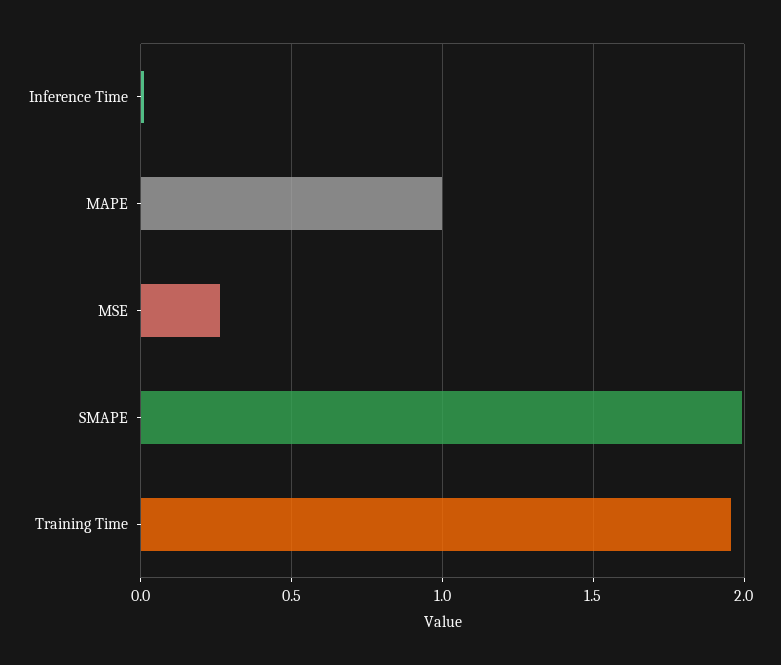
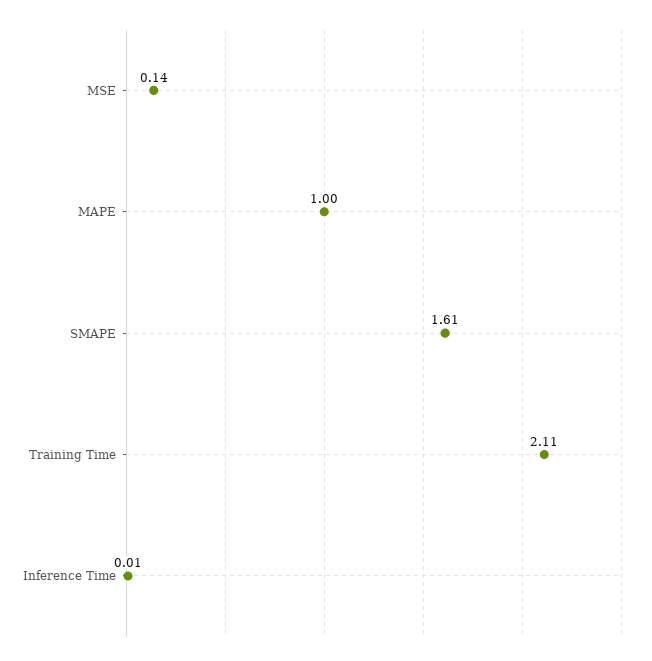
MSE: 0.25 -> 0.14
SMAPE: 2 -> 1.61
Training Time: 1.95 -> 2.11

